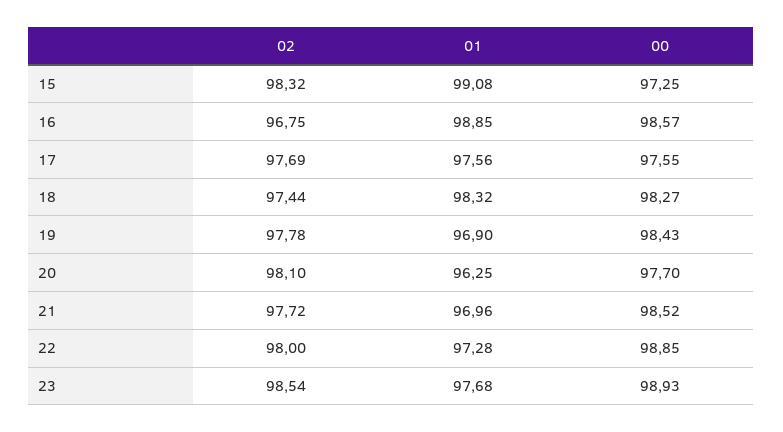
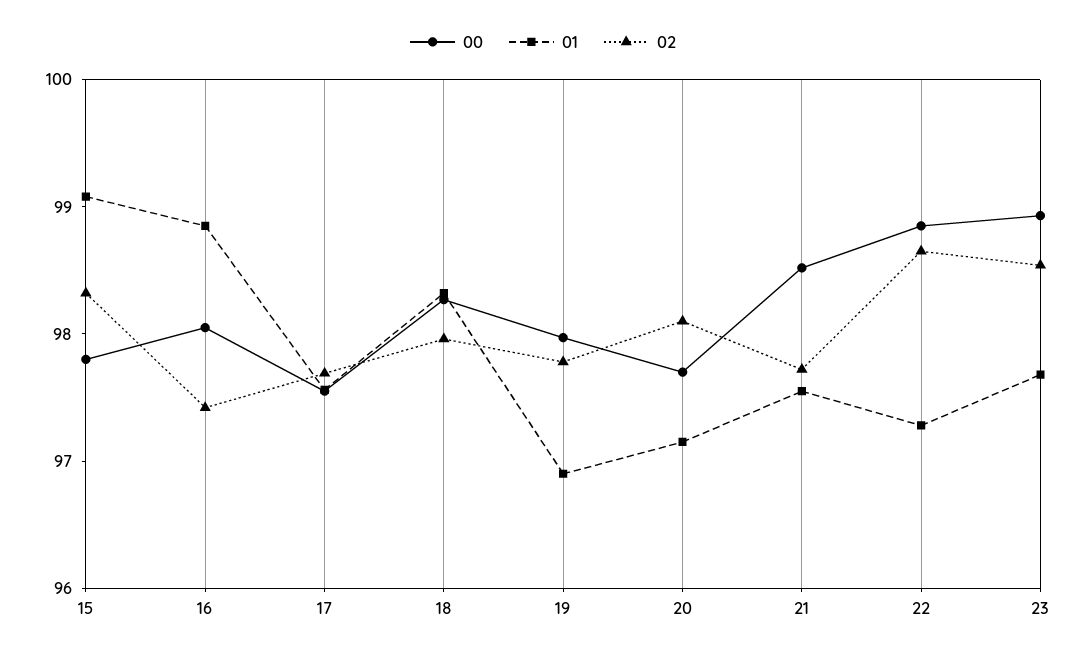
00, 15: 97.25 -> 97.8
02, 16: 96.75 -> 97.4
00, 16: 98.57 -> 98
02, 18: 97.44 -> 98
00, 19: 98.43 -> 98
01, 20: 96.25 -> 97.2
01, 21: 96.96 -> 97.6
02, 22: 98 -> 98.6

